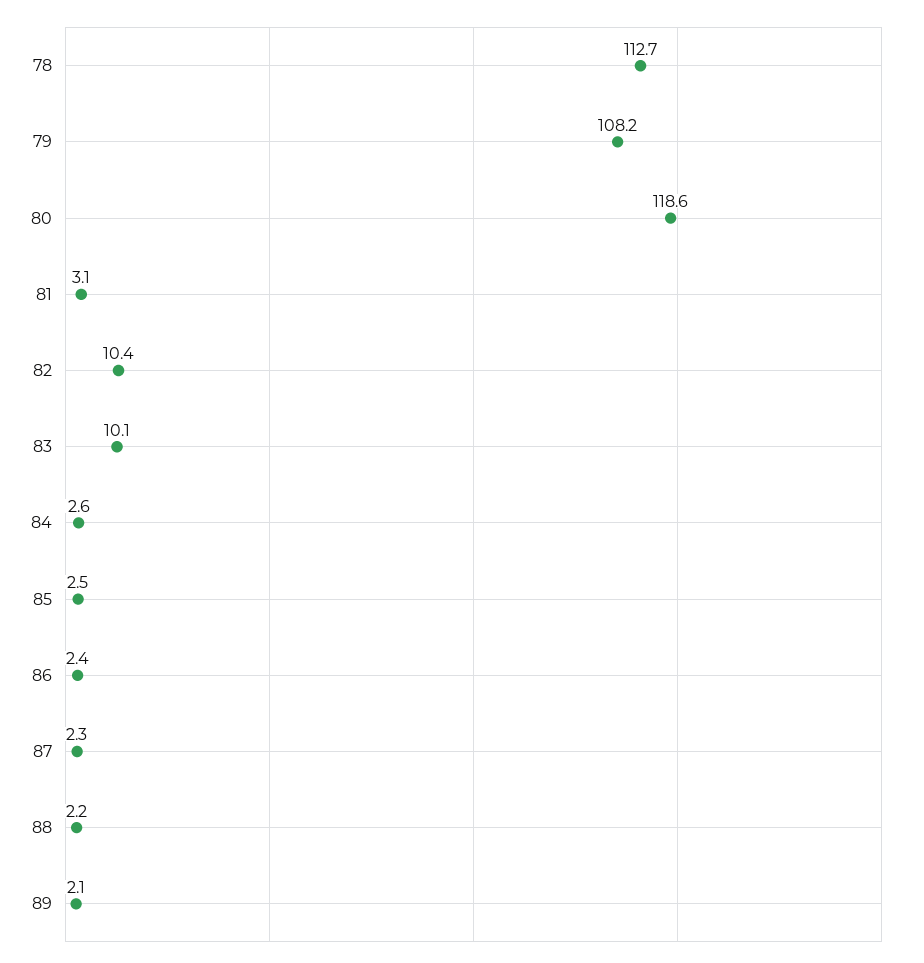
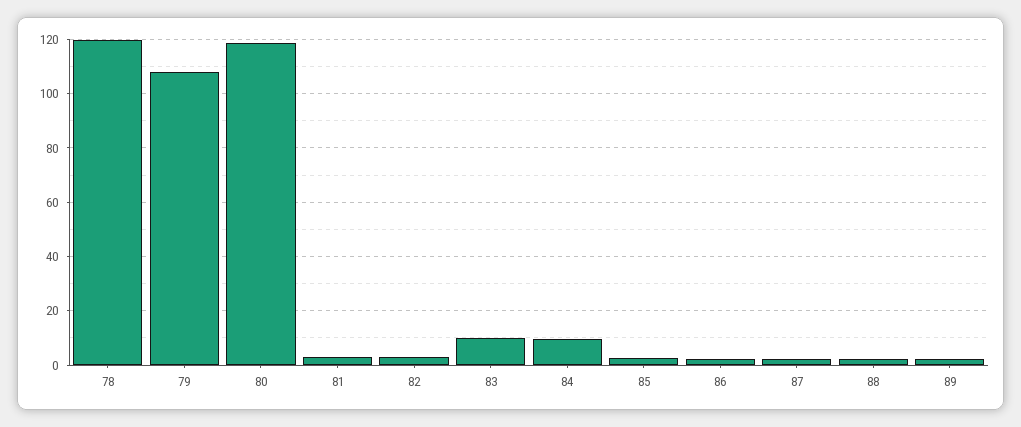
78: 112.7 -> 120
82: 10.4 -> 2.5
84: 2.6 -> 10

